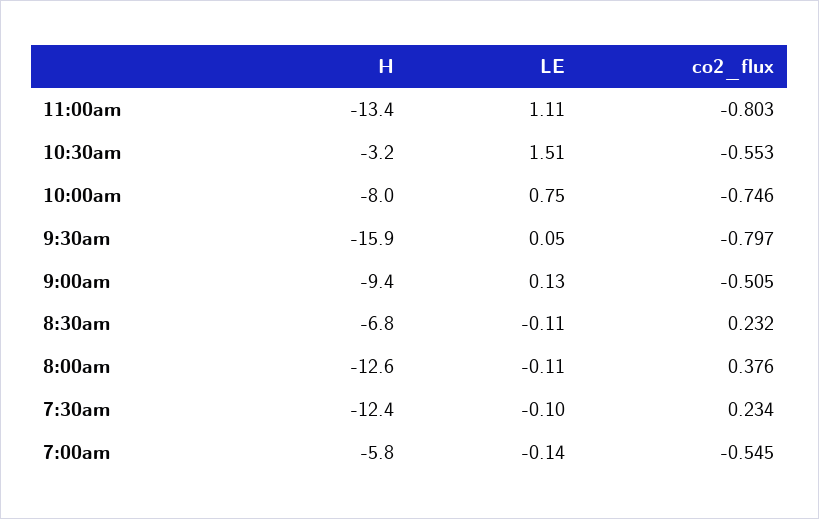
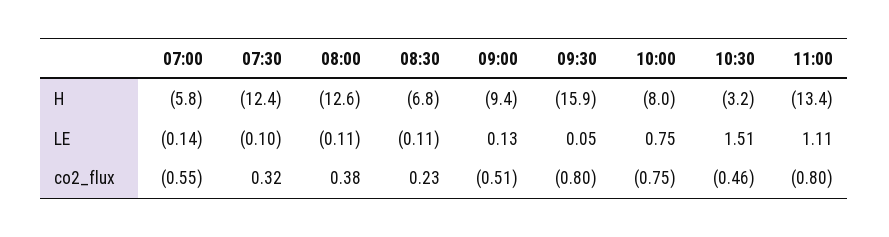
co2_flux, 10:30am: -0.553 -> -0.46
co2_flux, 7:30am: 0.234 -> 0.32

